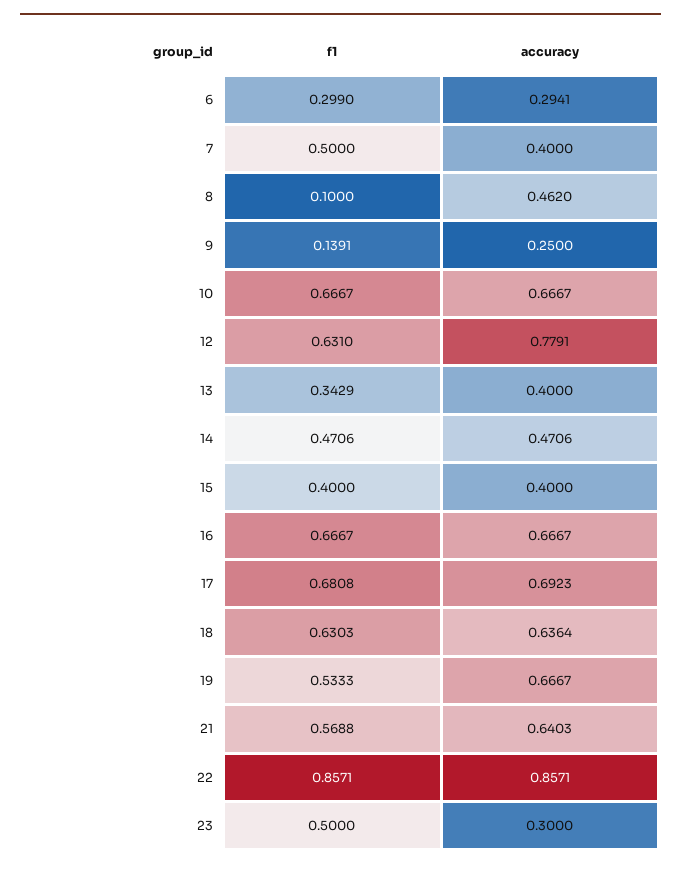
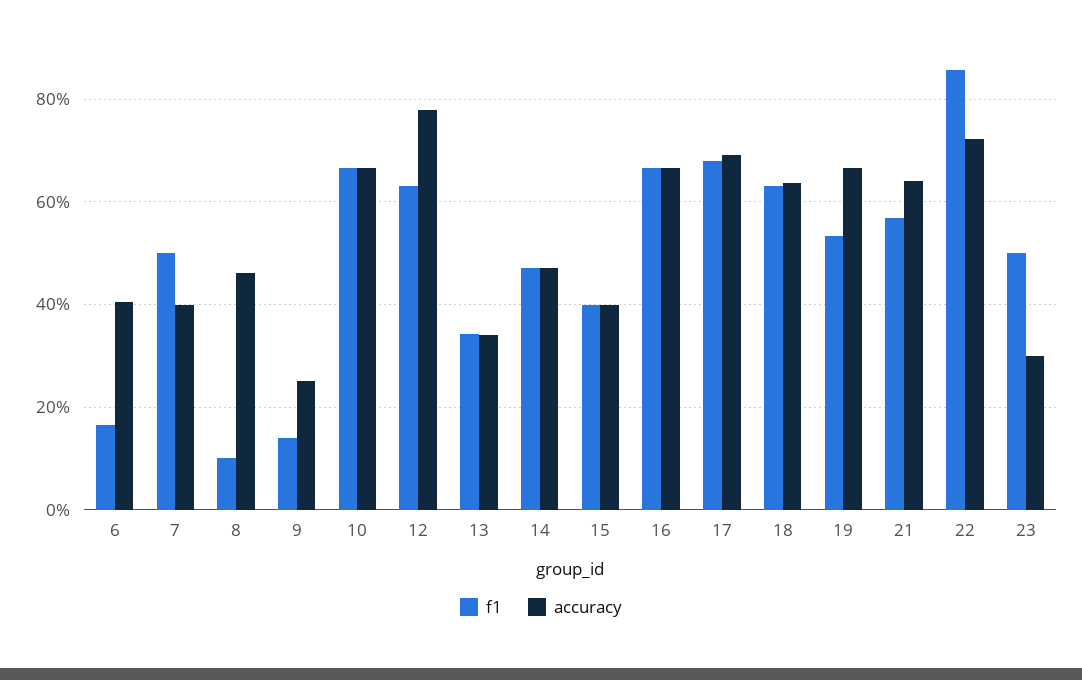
f1, 6: 0.299 -> 0.16
accuracy, 6: 0.2941 -> 0.4
accuracy, 13: 0.4 -> 0.34
accuracy, 22: 0.8571 -> 0.72

